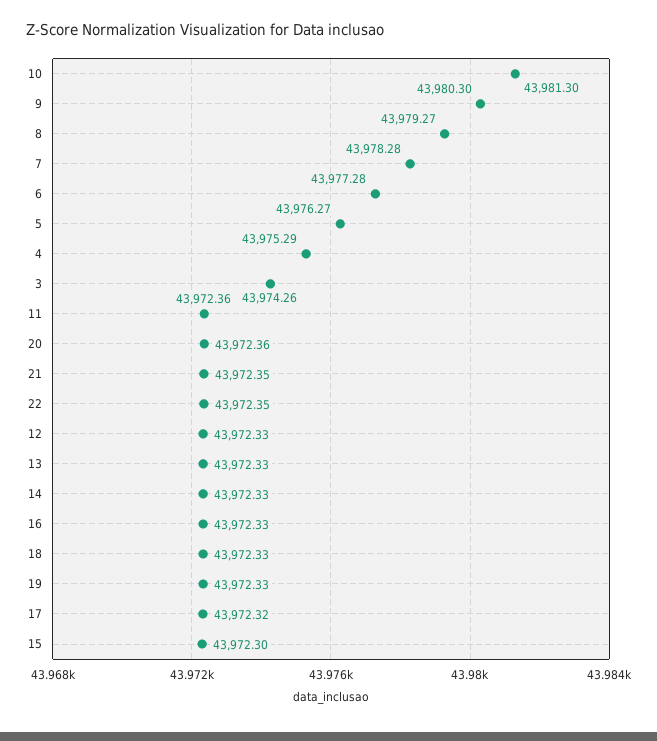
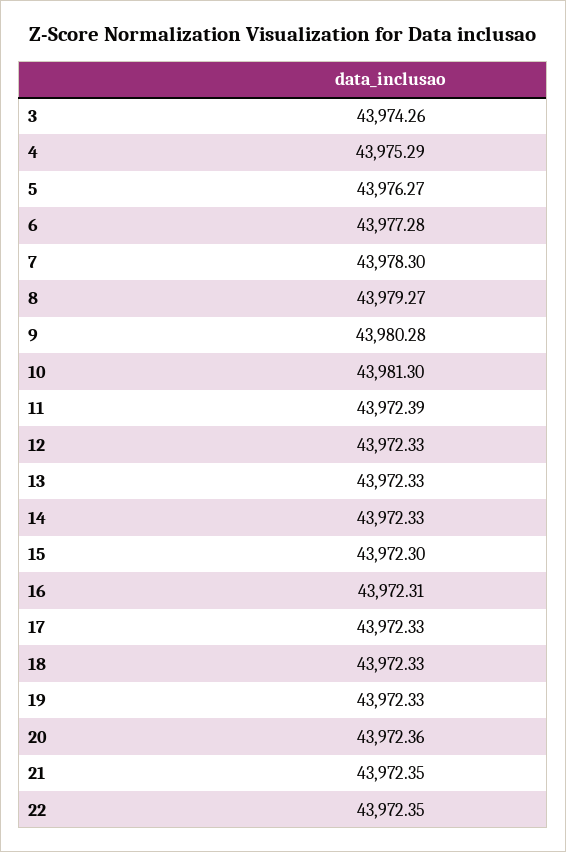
9: 43980.3 -> 43980.28
7: 43978.28 -> 43978.3
11: 43972.36 -> 43972.39
16: 43972.33 -> 43972.31
17: 43972.32 -> 43972.33

